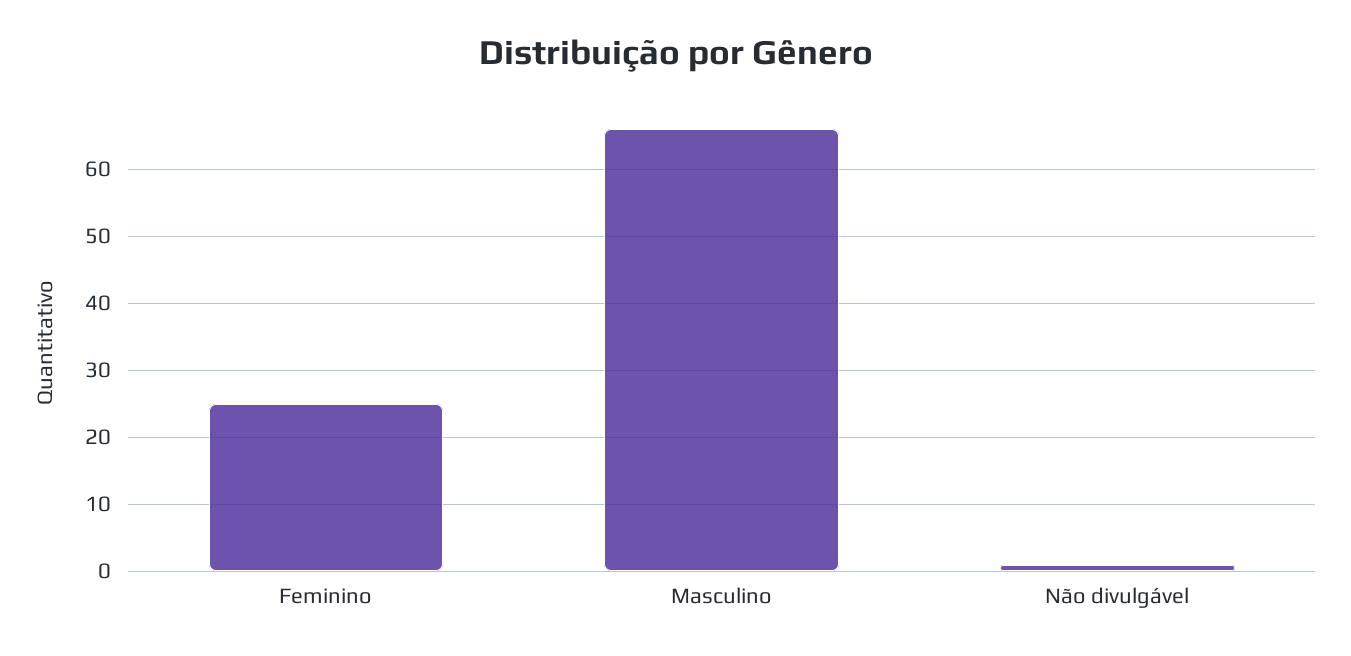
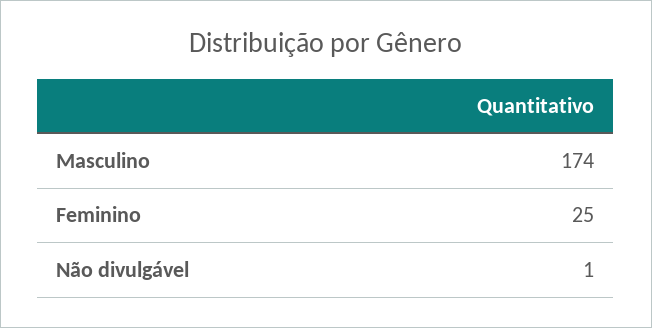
Masculino: 66 -> 174

